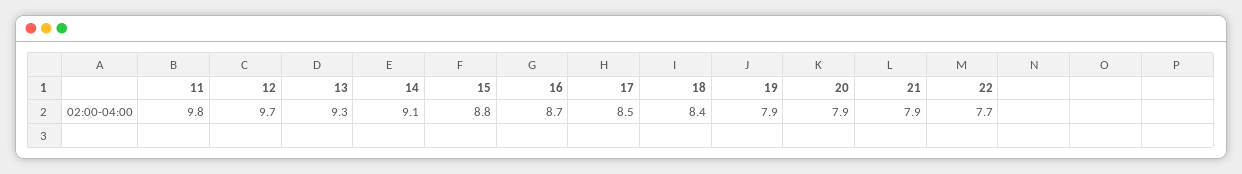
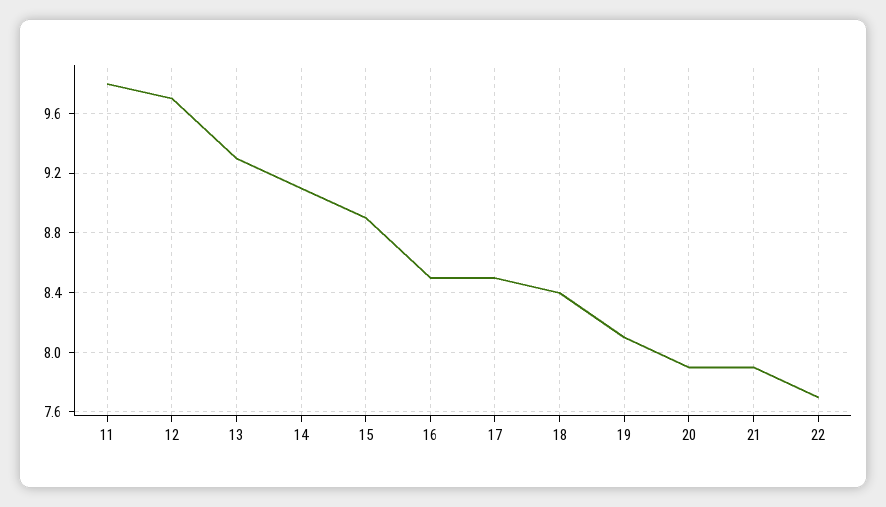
15: 8.8 -> 8.9
16: 8.7 -> 8.5
19: 7.9 -> 8.1

